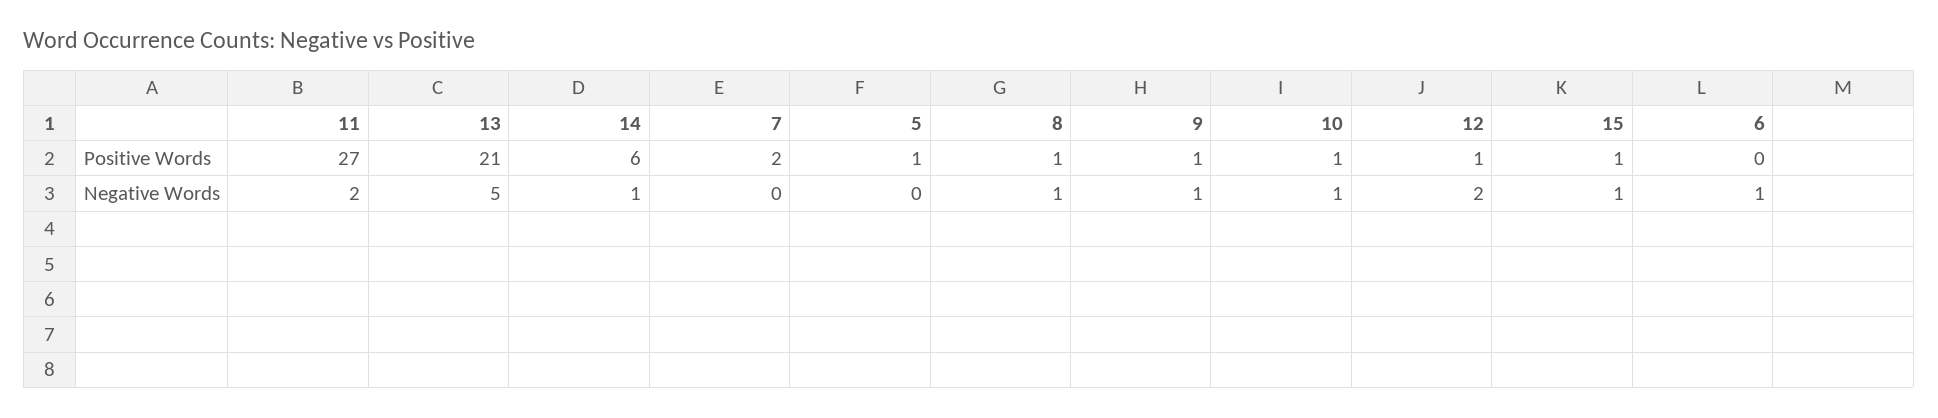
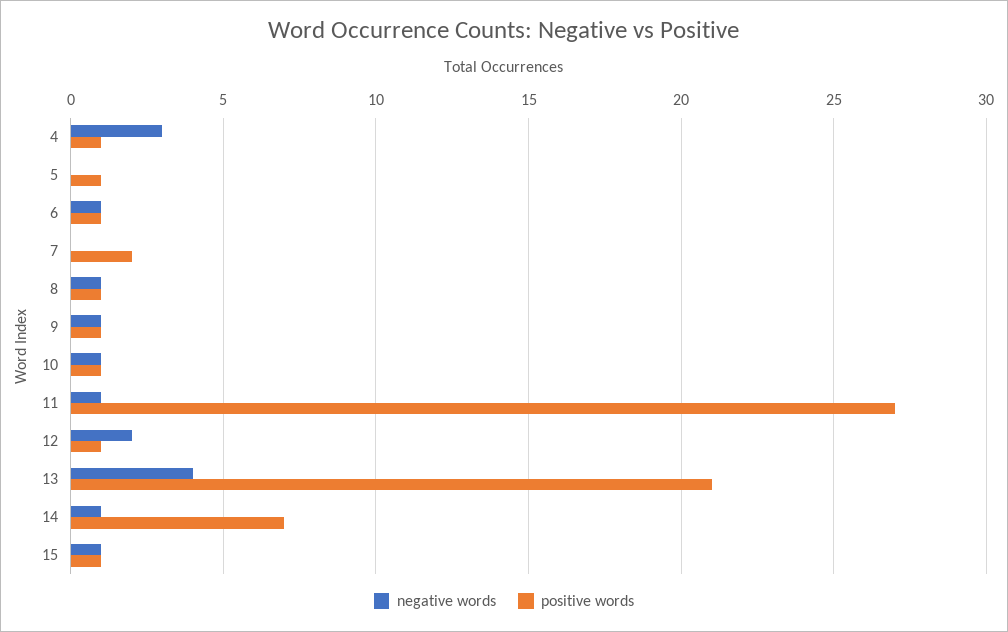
Positive Words, 14: 6 -> 7
Positive Words, 6: 0 -> 1
Negative Words, 11: 2 -> 1
Negative Words, 13: 5 -> 4
Negative Words, 4: none -> 3
Positive Words, 4: none -> 1

